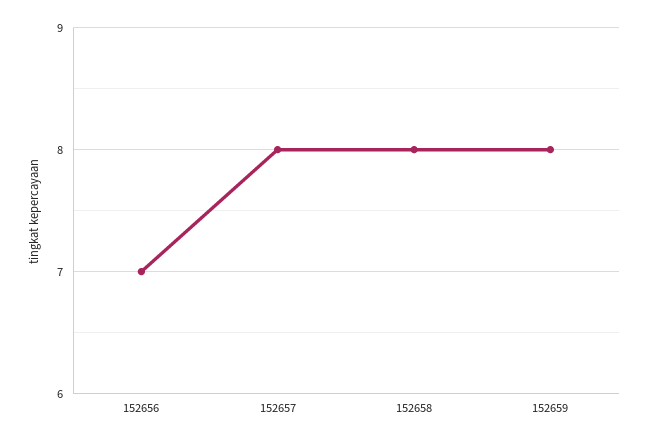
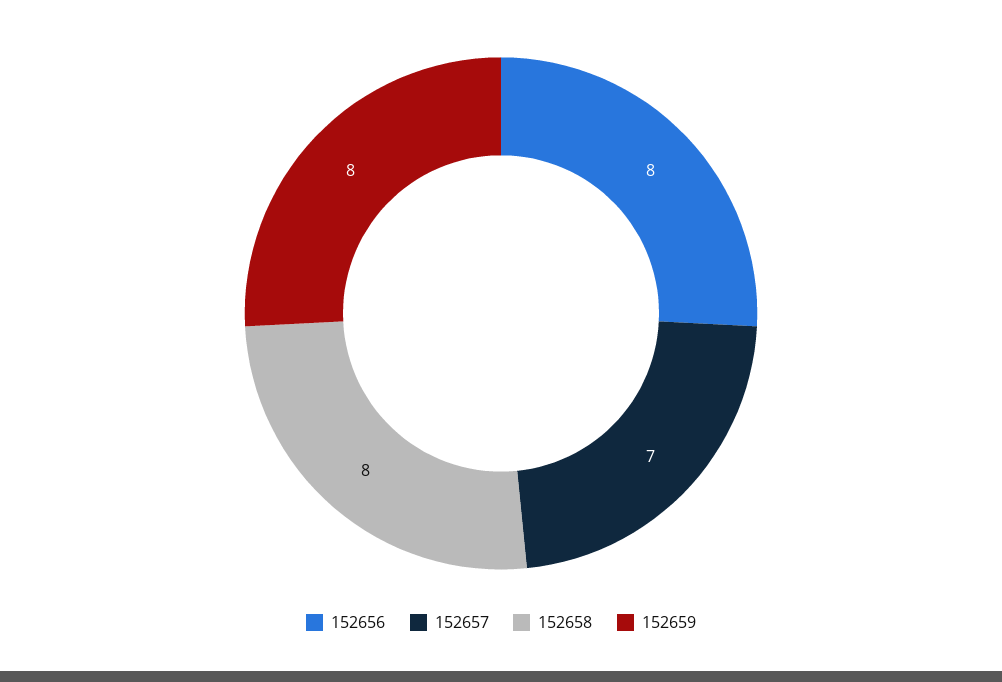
152656: 7 -> 8
152657: 8 -> 7

